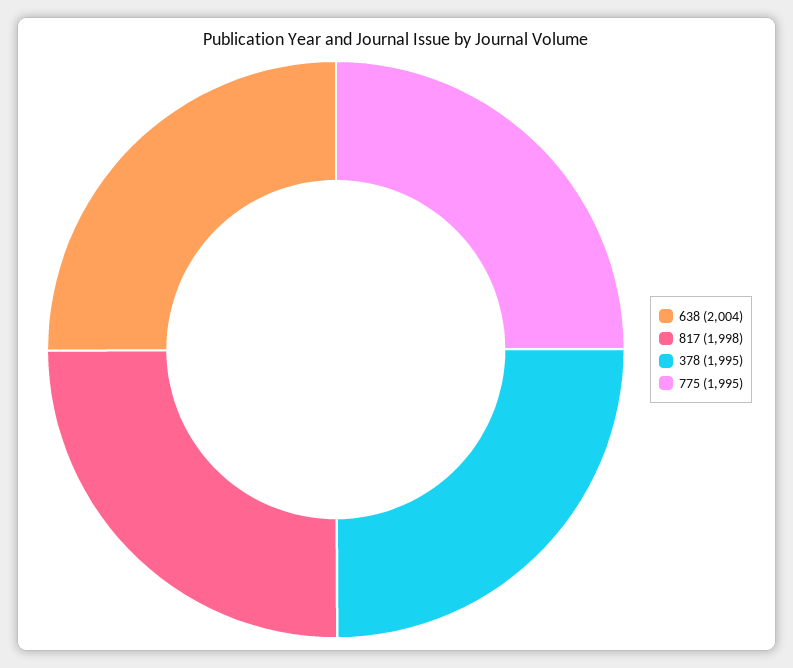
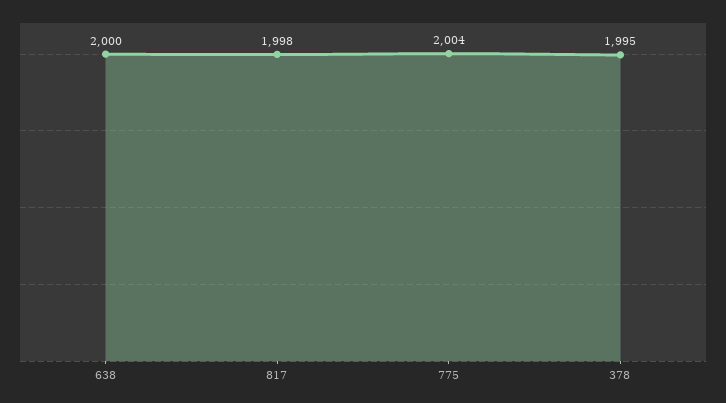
638: 2004 -> 2000
775: 1995 -> 2004

